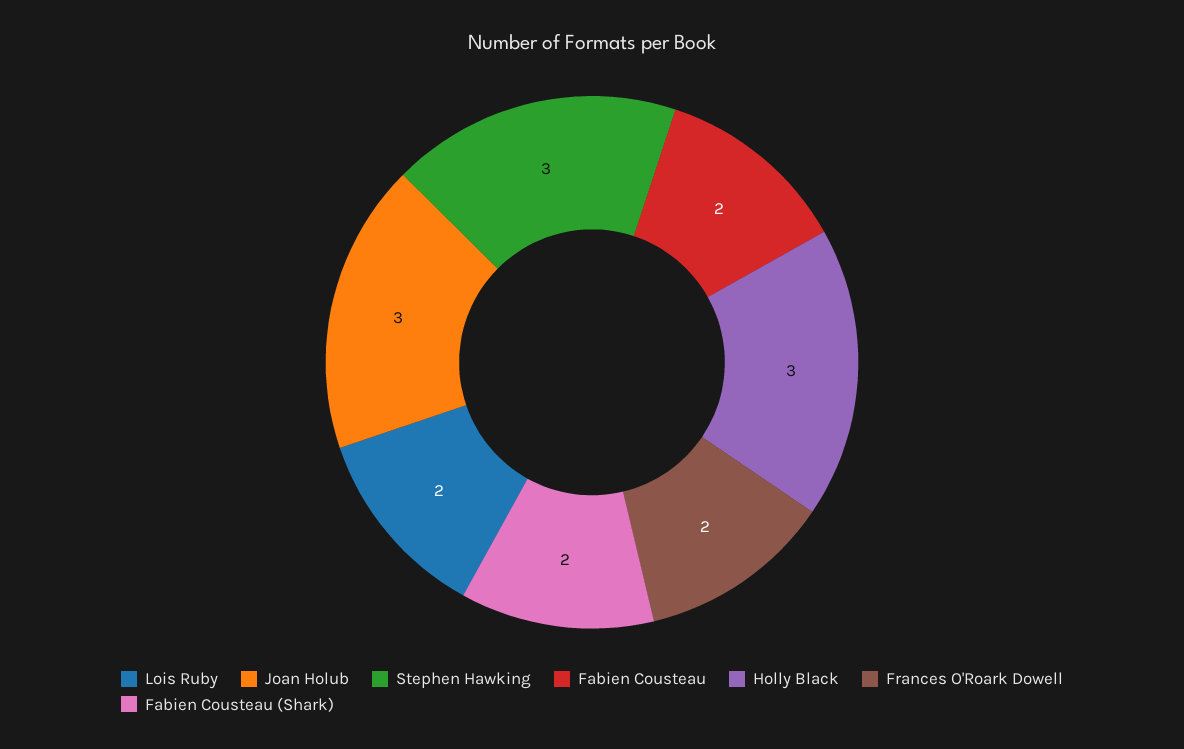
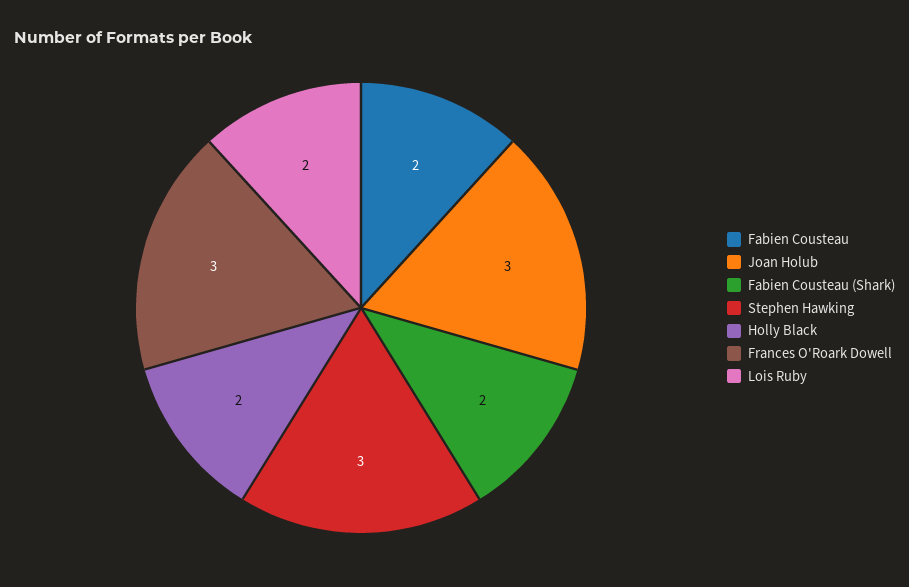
Holly Black: 3 -> 2
Frances O'Roark Dowell: 2 -> 3

